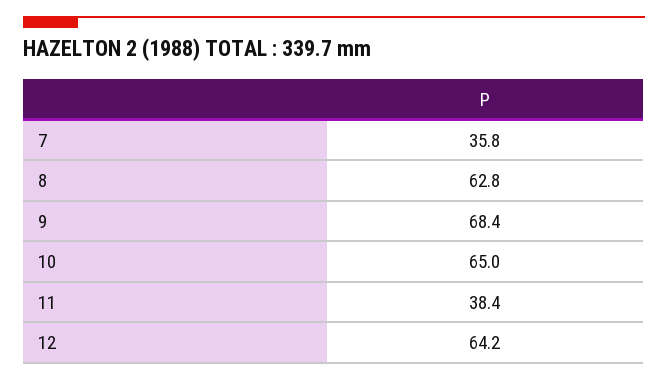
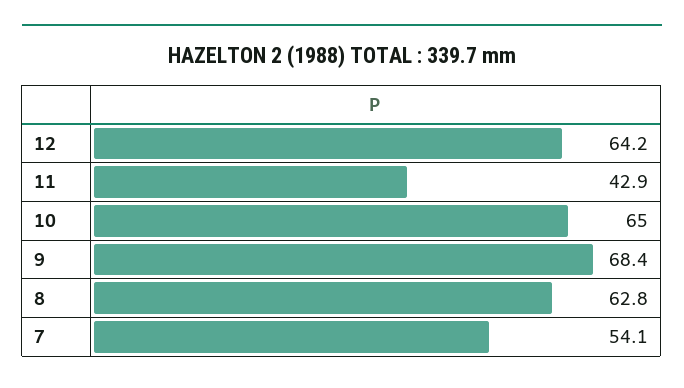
7: 35.8 -> 54.1
11: 38.4 -> 42.9

